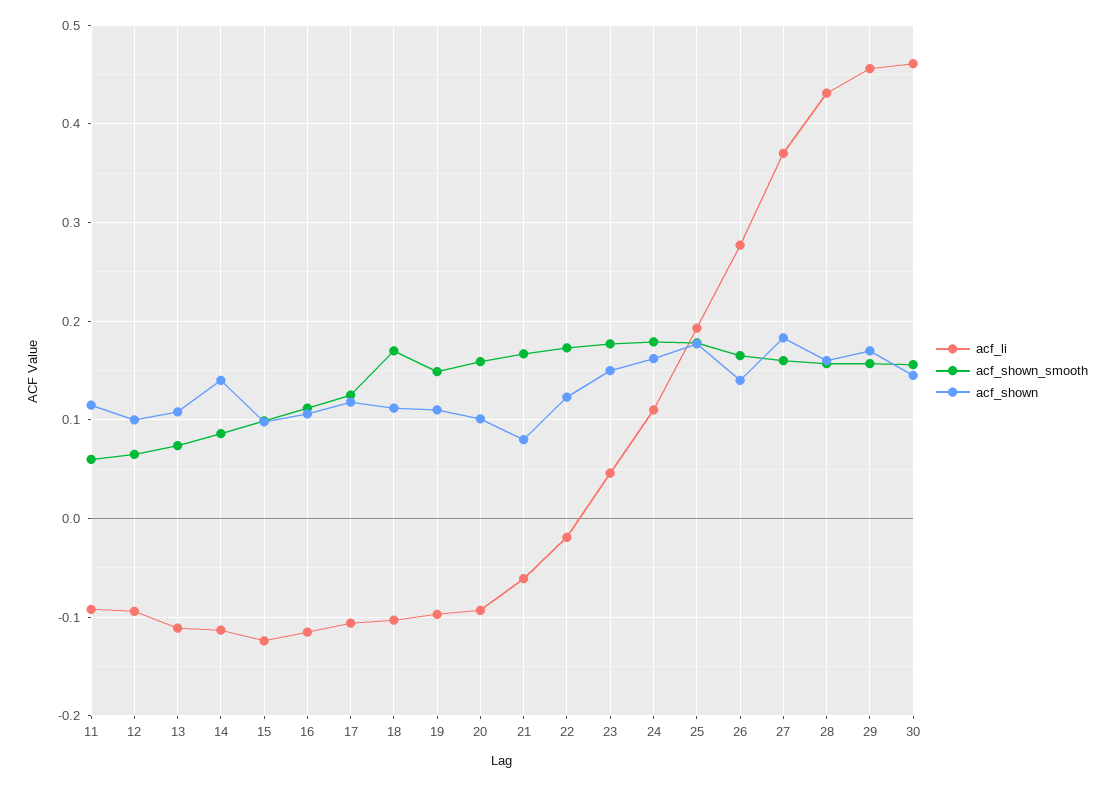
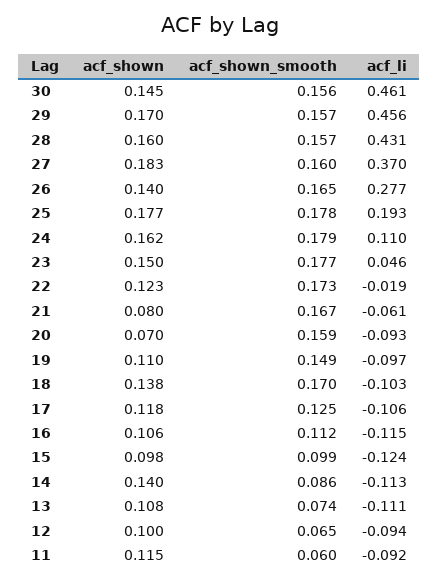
acf_shown, 18: 0.11 -> 0.138
acf_shown, 20: 0.1 -> 0.07

